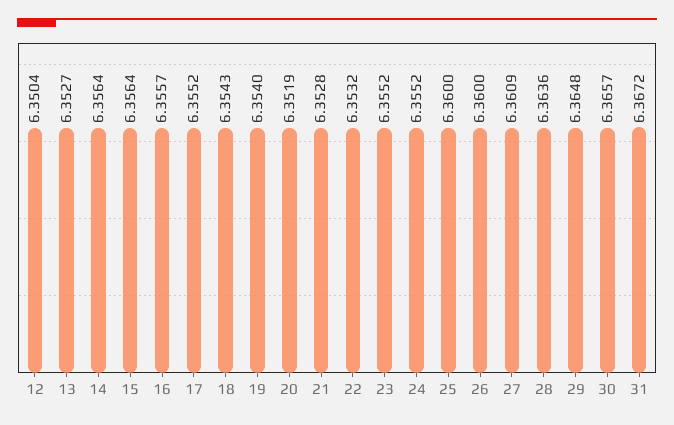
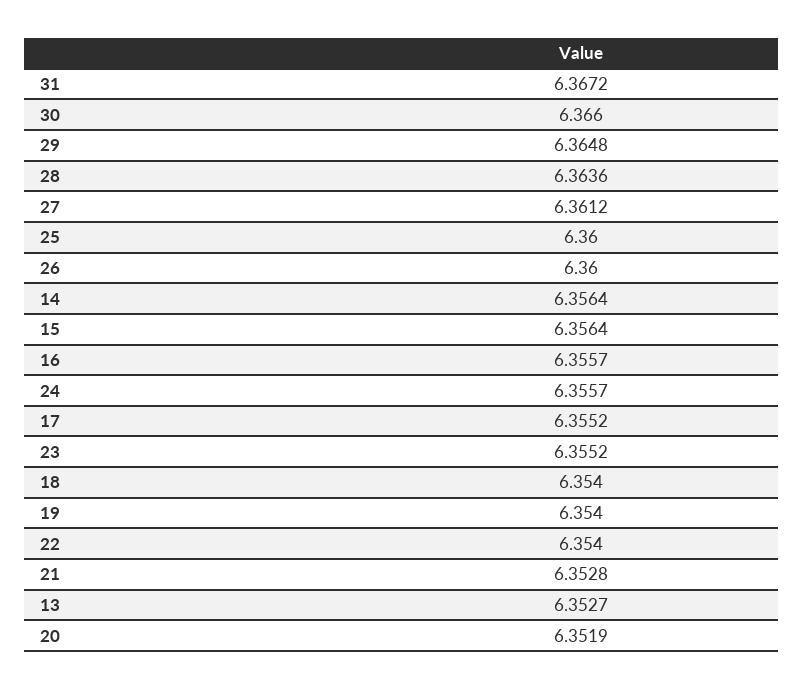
12: 6.3504 -> none
18: 6.3543 -> 6.354
22: 6.3532 -> 6.354
24: 6.3552 -> 6.3557
27: 6.3609 -> 6.3612
30: 6.3657 -> 6.366

